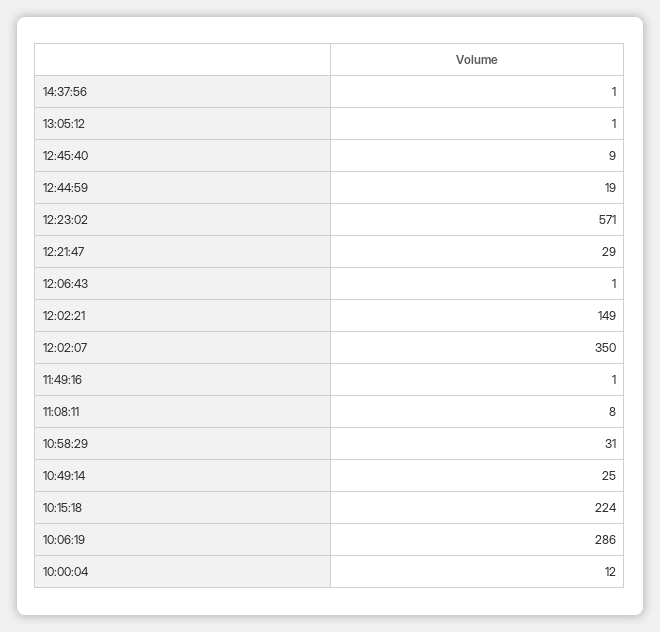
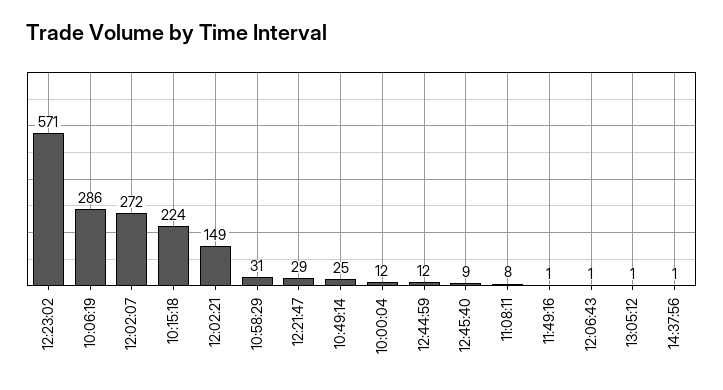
12:44:59: 19 -> 12
12:02:07: 350 -> 272

